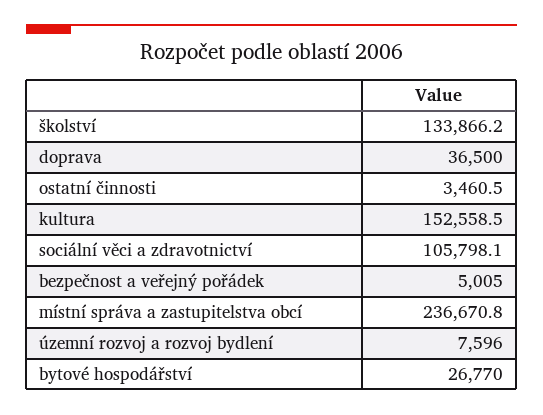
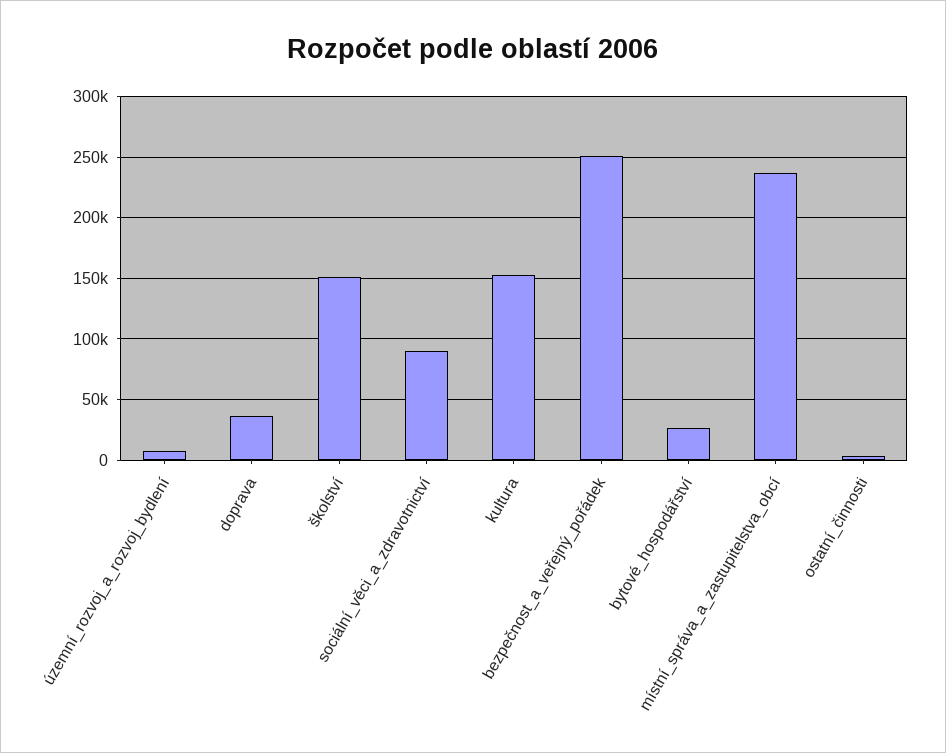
školství: 133866.2 -> 150000
sociální věci a zdravotnictví: 105798.1 -> 90000
bezpečnost a veřejný pořádek: 5005 -> 250000

